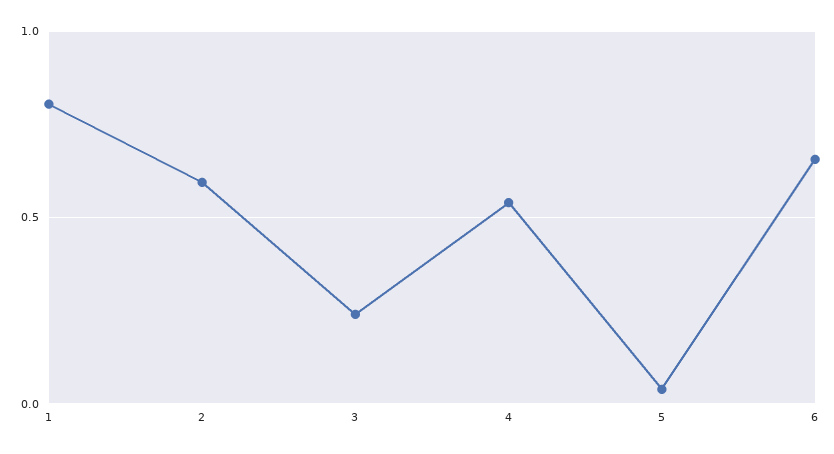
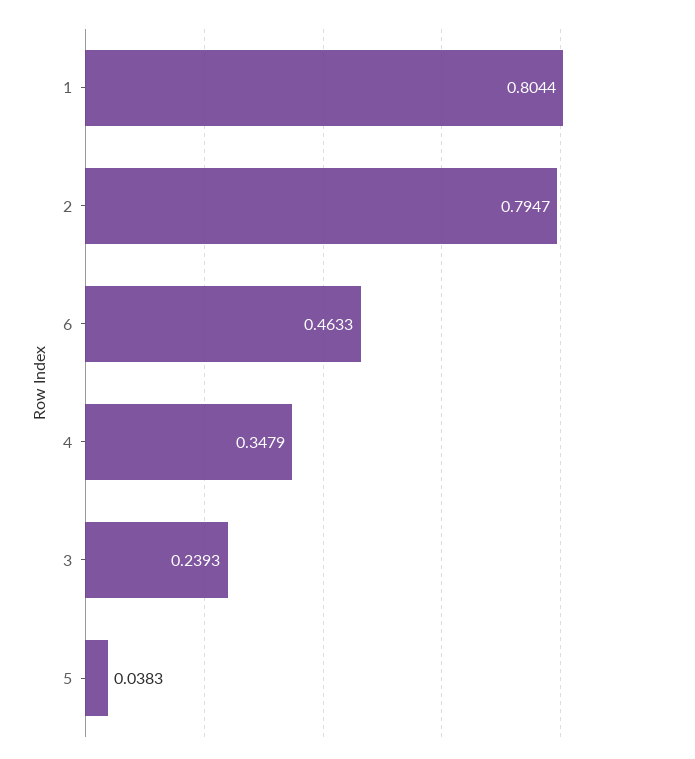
2: 0.6 -> 0.7947
4: 0.55 -> 0.3479
6: 0.65 -> 0.4633

